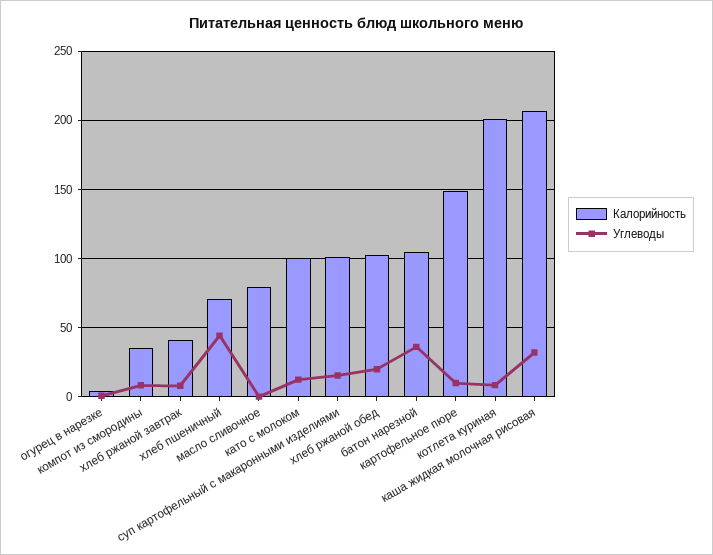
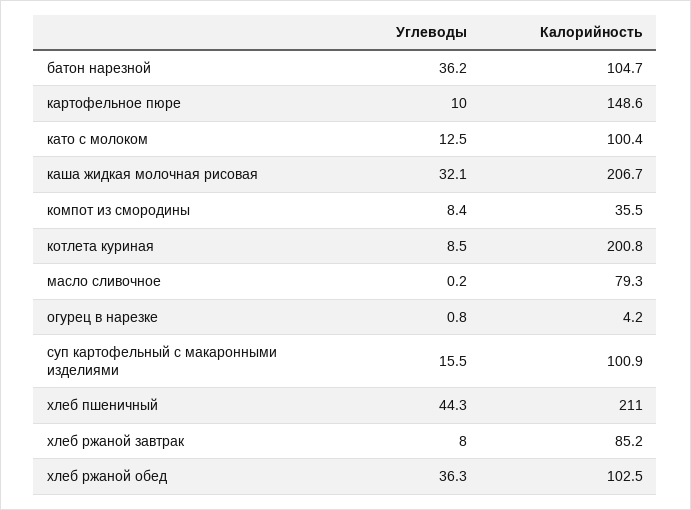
Калорийность, хлеб ржаной завтрак: 40 -> 85.2
Калорийность, хлеб пшеничный: 70 -> 211
Углеводы, хлеб ржаной обед: 20 -> 36.3

